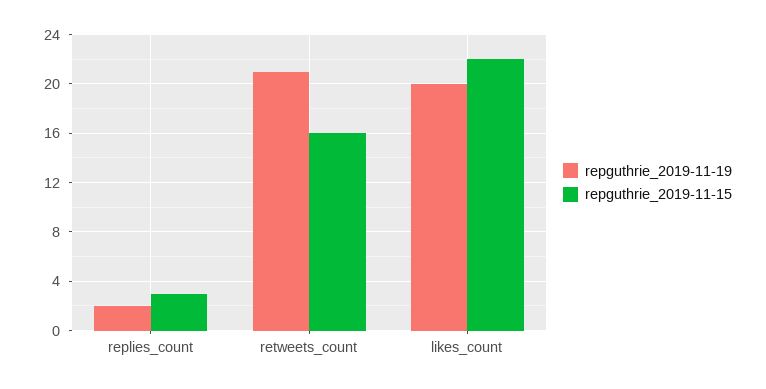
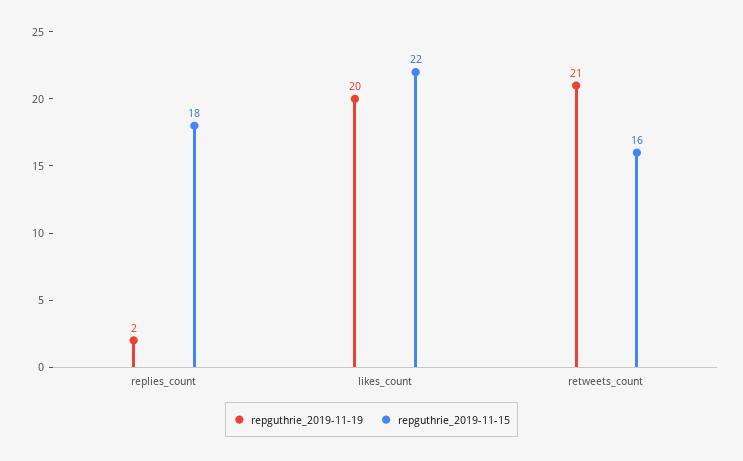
repguthrie_2019-11-15, replies_count: 3 -> 18

